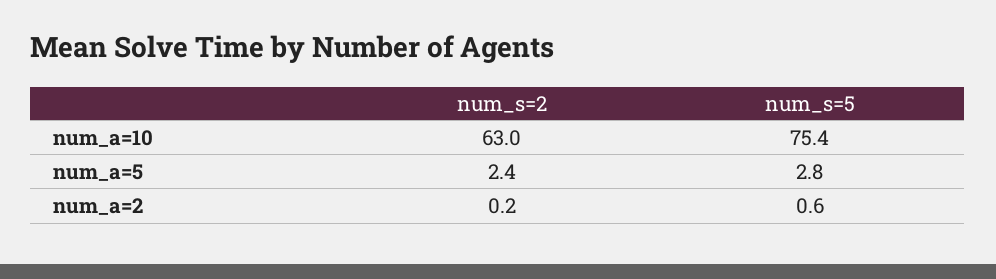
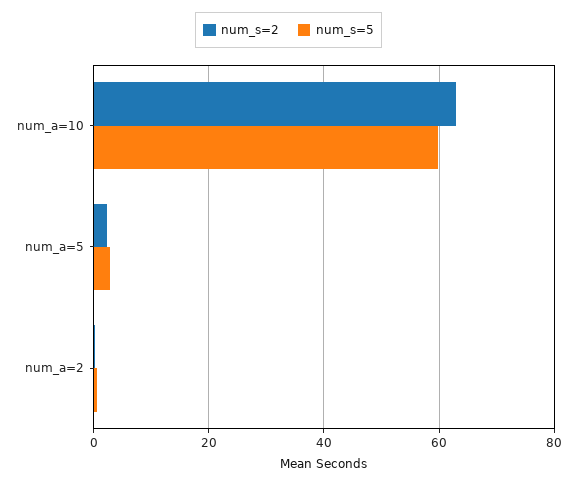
num_s=5, num_a=10: 75.4 -> 60

